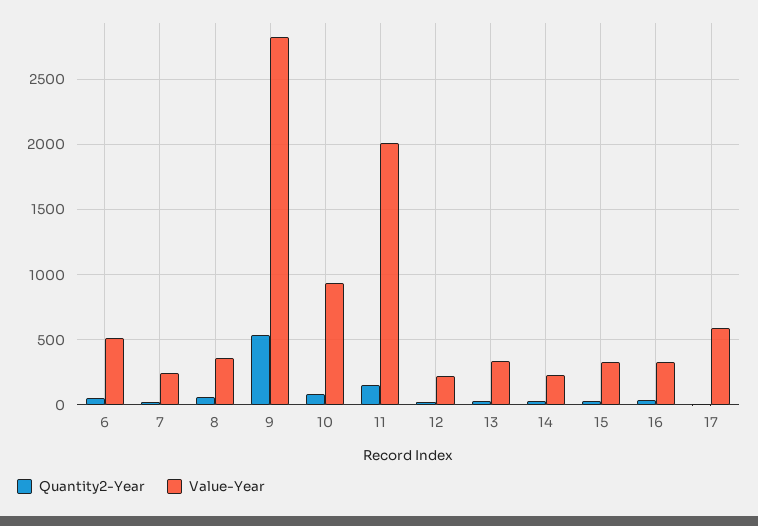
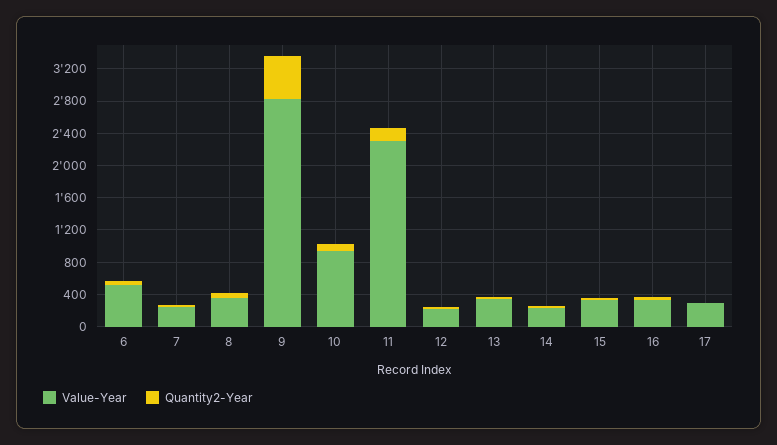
Value-Year, 11: 2000 -> 2300
Value-Year, 17: 600 -> 300

